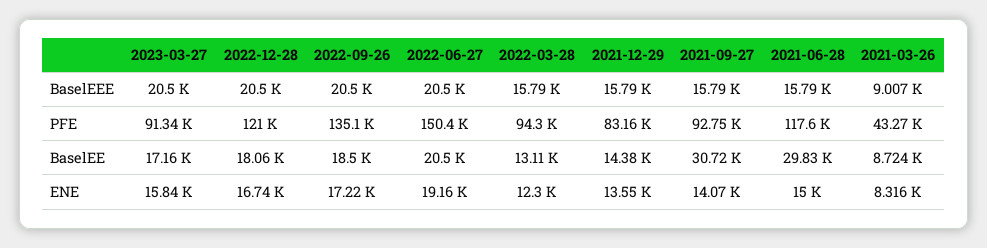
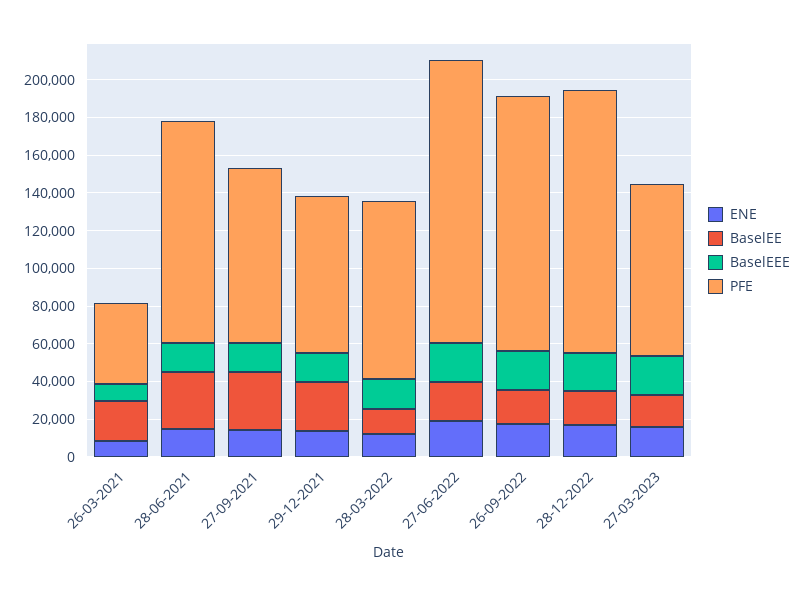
PFE, 2022-12-28: 121000 -> 140000
BaselEE, 2021-12-29: 14380 -> 25000
BaselEE, 2021-03-26: 8724 -> 20000

